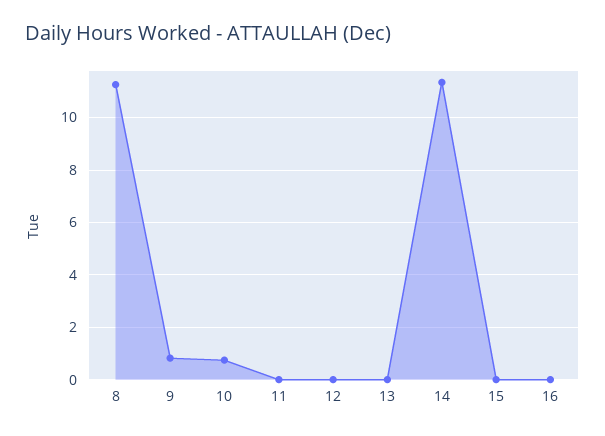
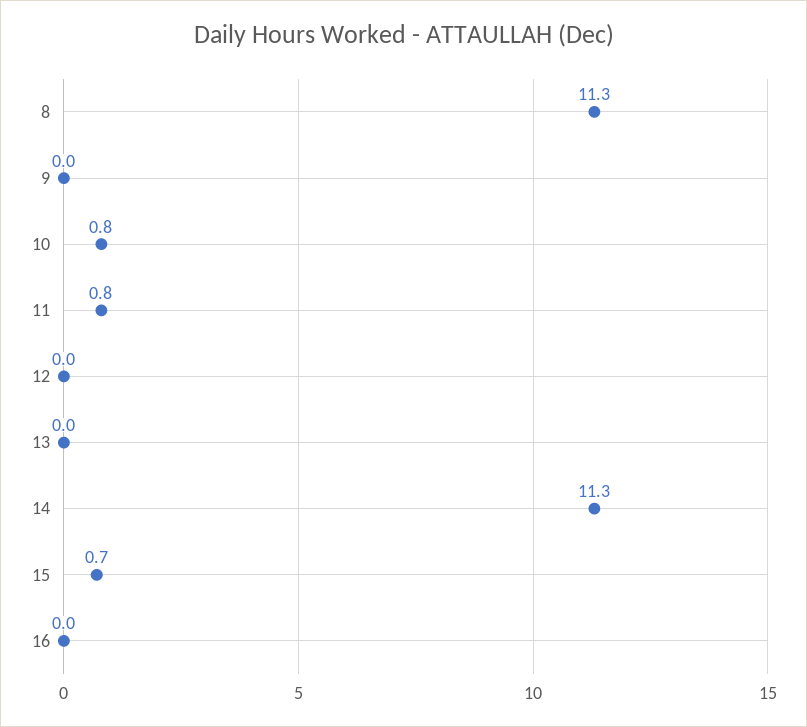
9: 0.75 -> 0
11: 0 -> 0.8
15: 0 -> 0.7

